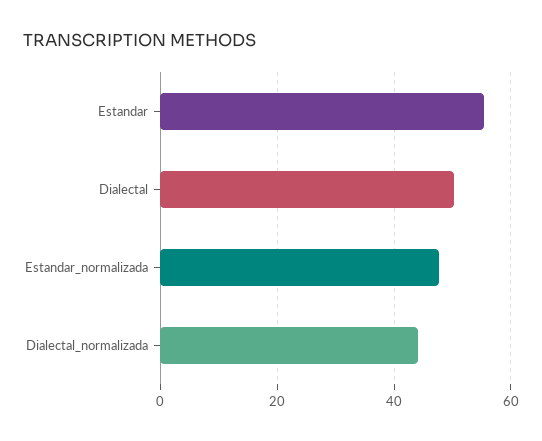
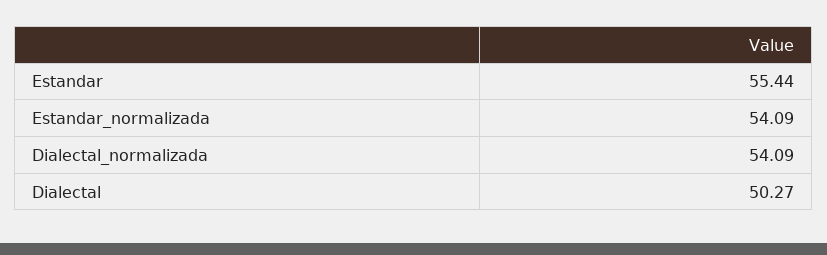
Estandar_normalizada: 48 -> 54.09
Dialectal_normalizada: 44 -> 54.09

